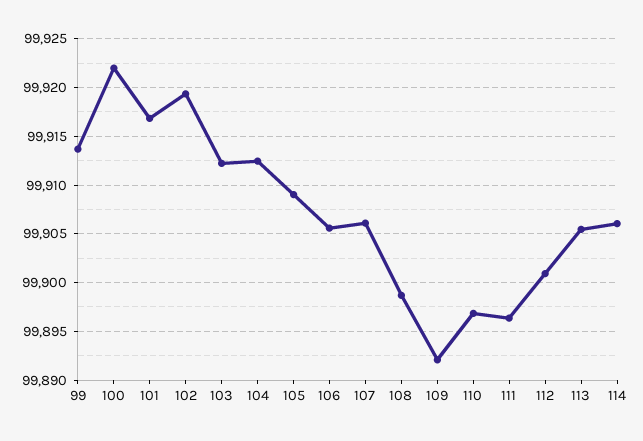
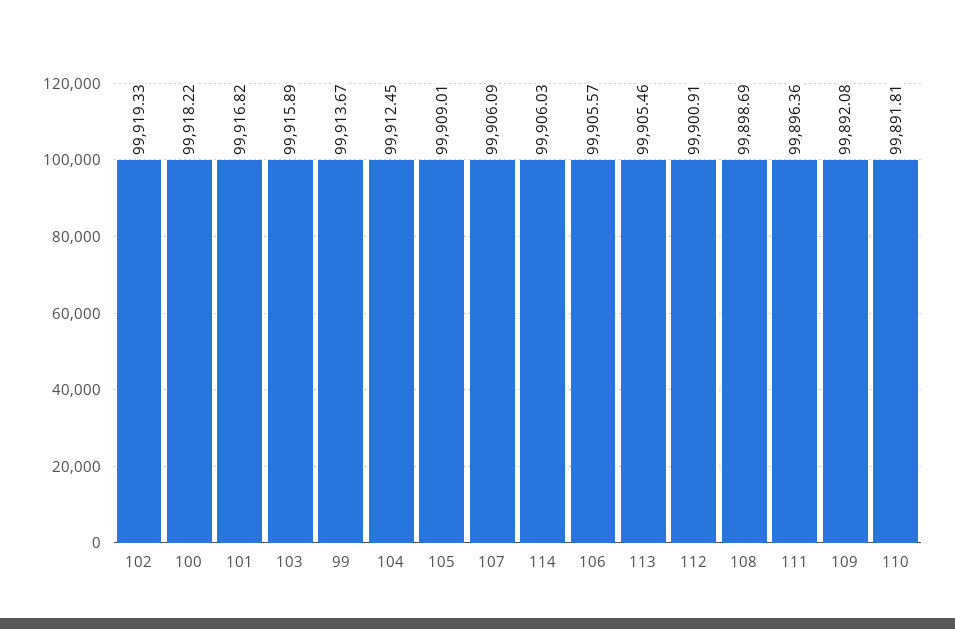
100: 99922 -> 99918.22
103: 99912 -> 99915.89
110: 99897 -> 99891.81

